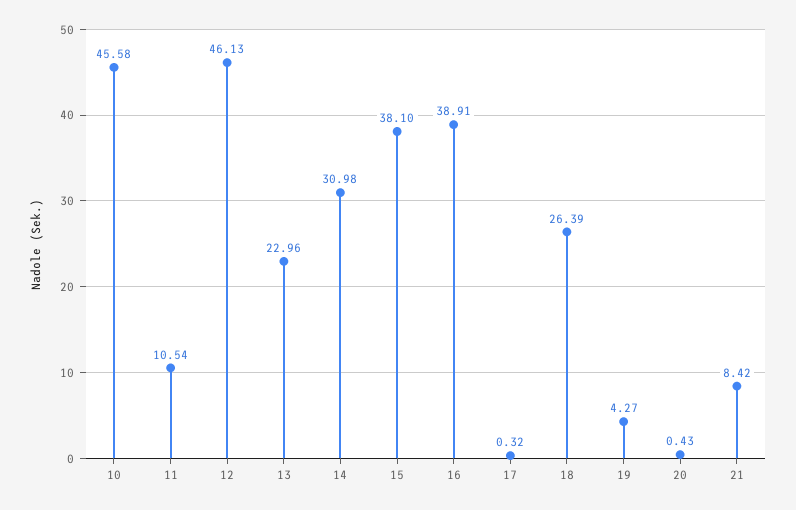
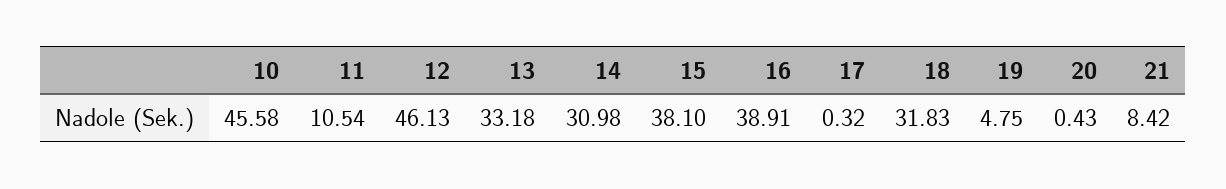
13: 22.96 -> 33.18
18: 26.39 -> 31.83
19: 4.27 -> 4.75

